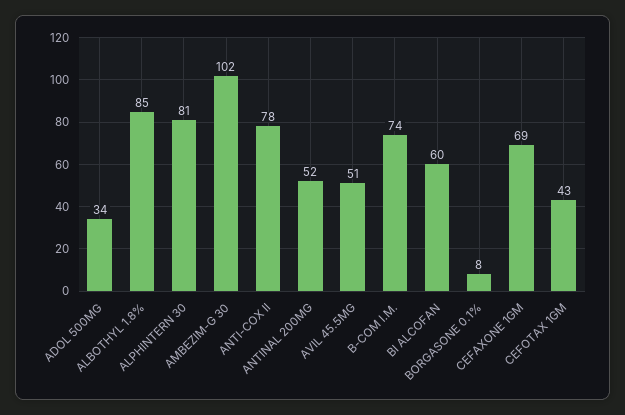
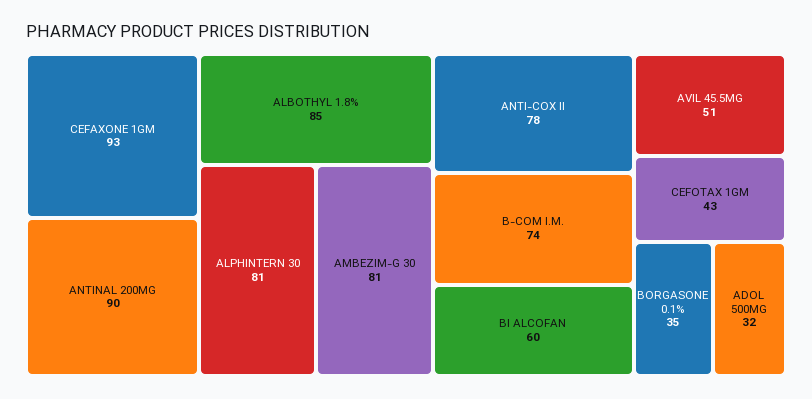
ADOL 500MG: 34 -> 32
AMBEZIM-G 30: 102 -> 81
ANTINAL 200MG: 52 -> 90
BORGASONE 0.1%: 8 -> 35
CEFAXONE 1GM: 69 -> 93

